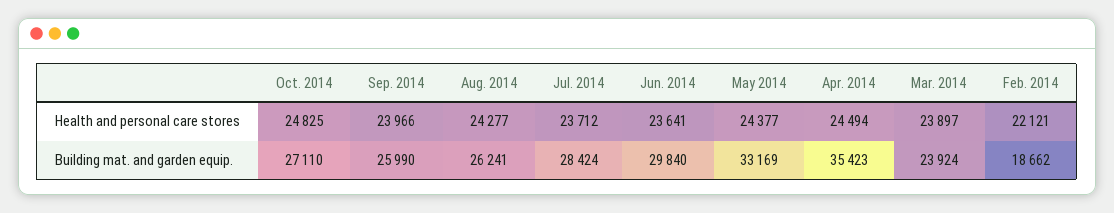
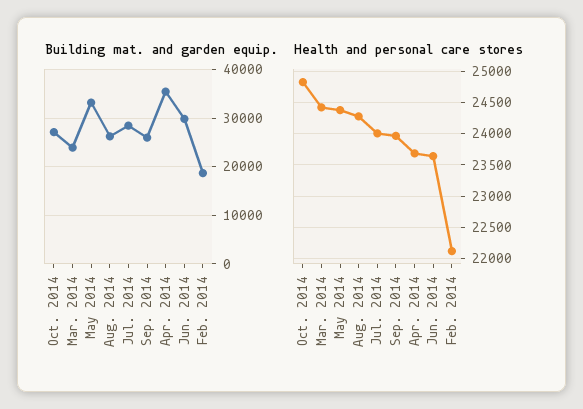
Health and personal care stores, Jul. 2014: 23712 -> 24000
Health and personal care stores, Apr. 2014: 24494 -> 23700
Health and personal care stores, Mar. 2014: 23897 -> 24400

